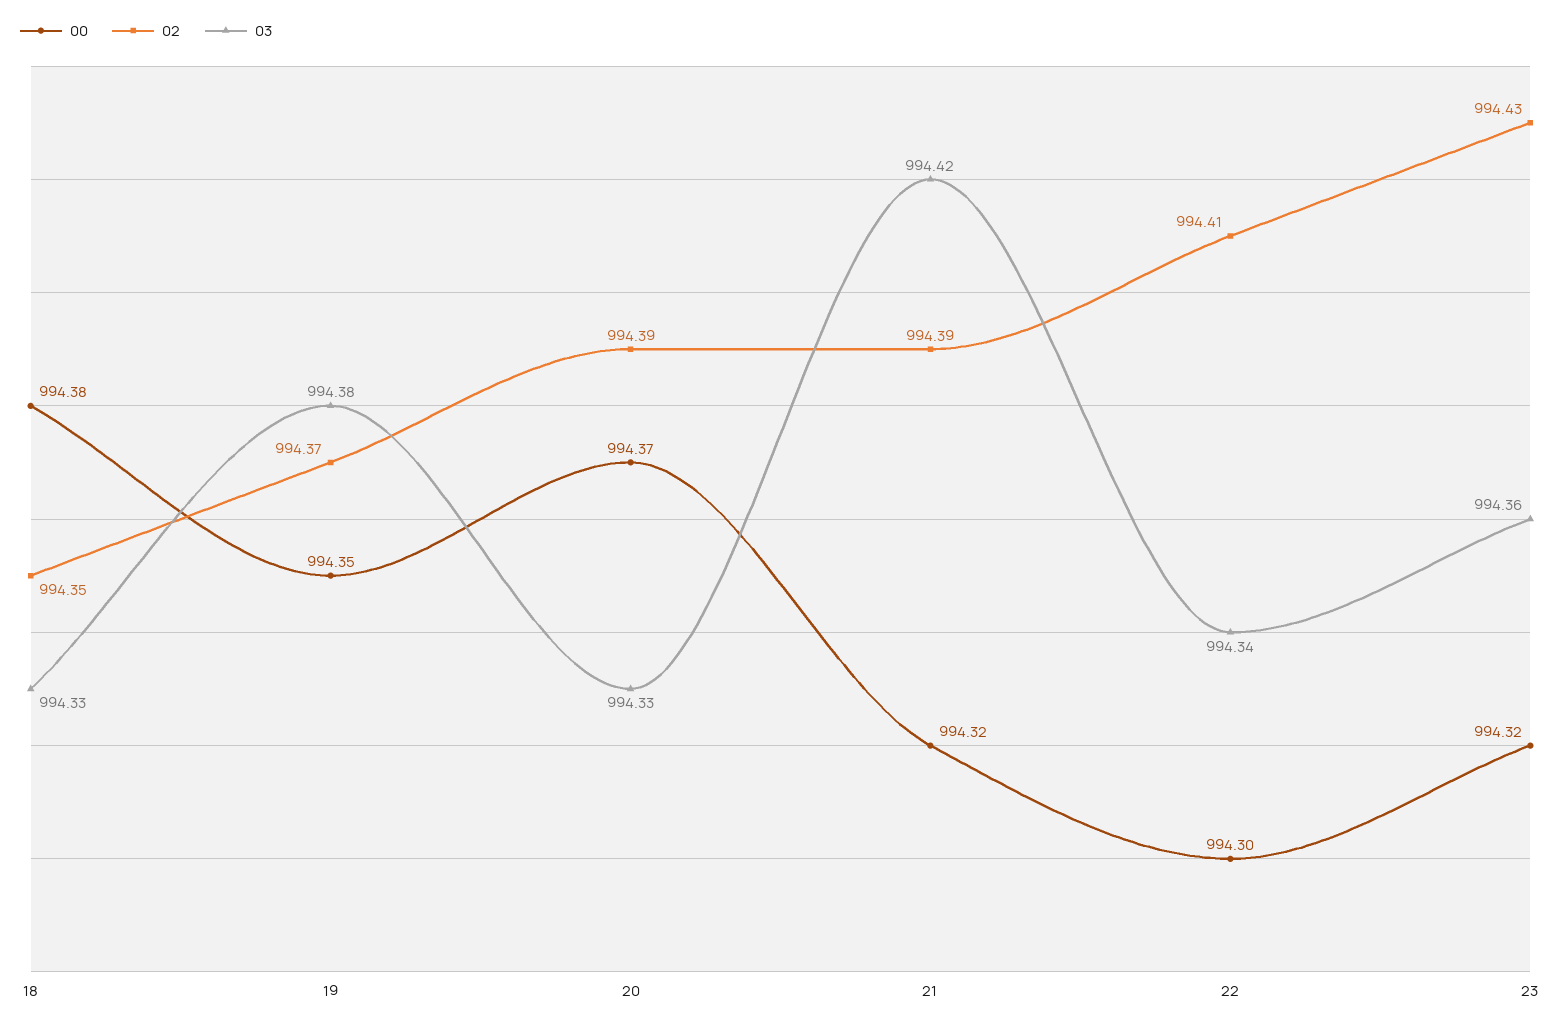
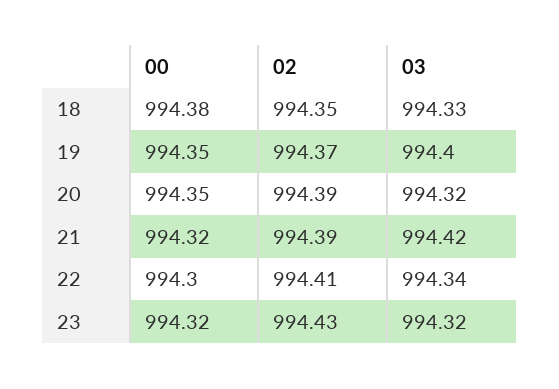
03, 19: 994.38 -> 994.4
00, 20: 994.37 -> 994.35
03, 20: 994.33 -> 994.32
03, 23: 994.36 -> 994.32

